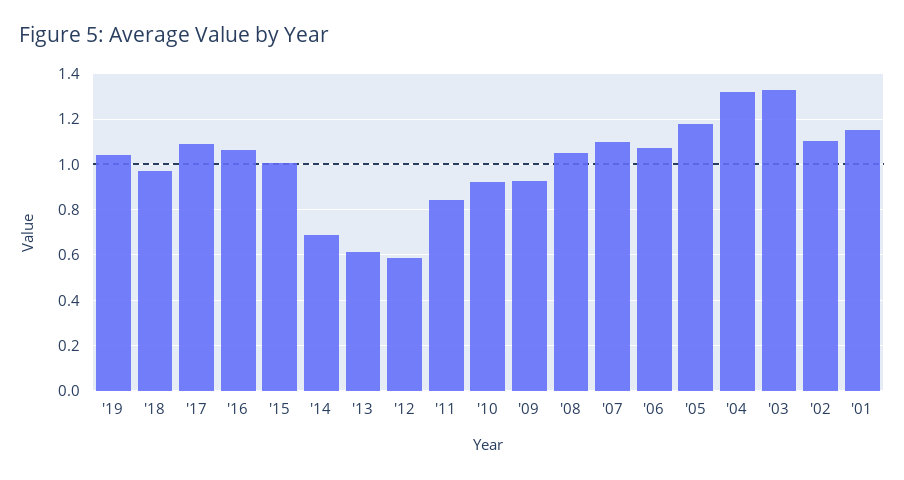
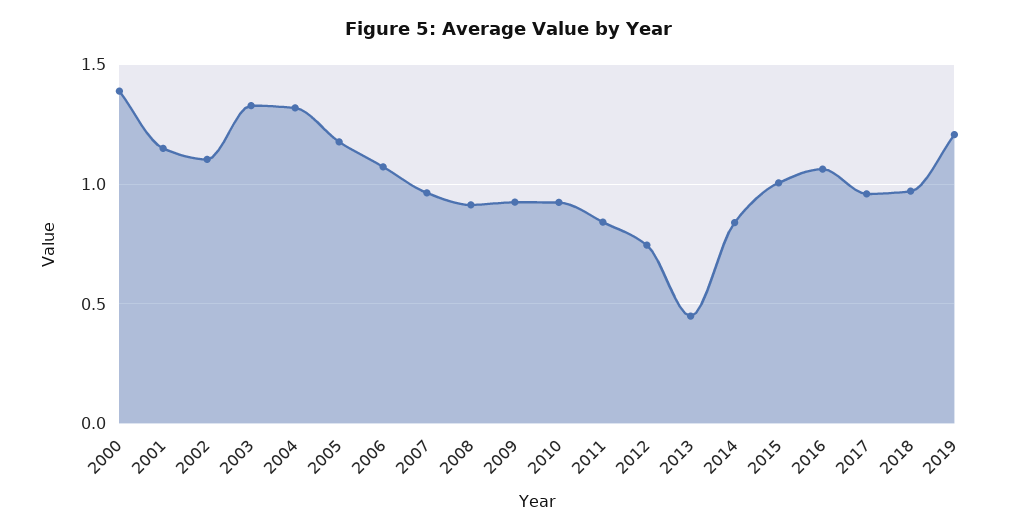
'19: 1.05 -> 1.2
'17: 1.1 -> 0.95
'14: 0.7 -> 0.85
'13: 0.6 -> 0.45
'12: 0.6 -> 0.75
'08: 1.05 -> 0.9
'07: 1.1 -> 0.95
2000: none -> 1.4

